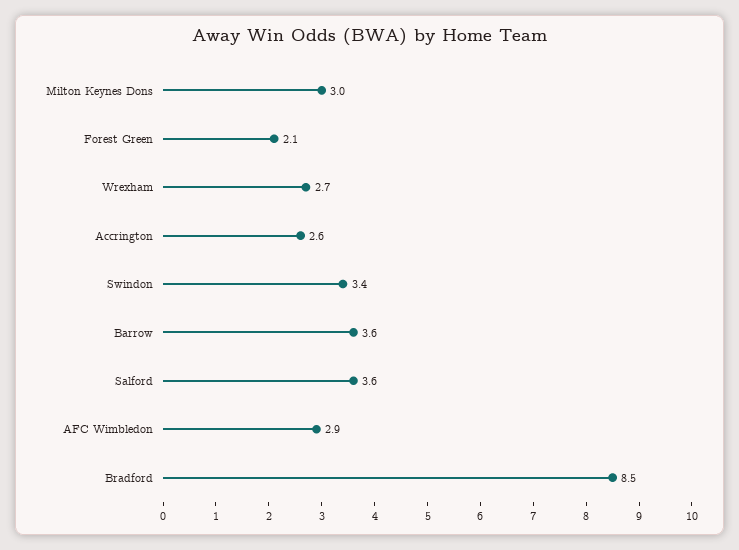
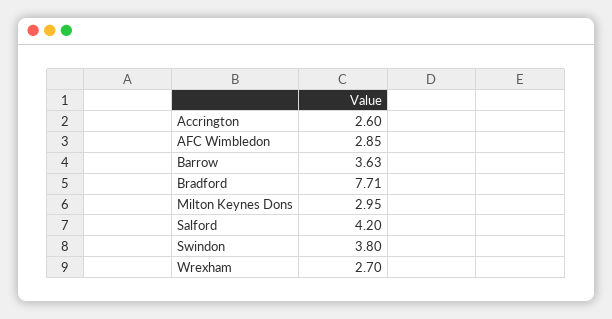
Forest Green: 2.1 -> none
Swindon: 3.4 -> 3.8
Salford: 3.6 -> 4.2
Bradford: 8.5 -> 7.71

